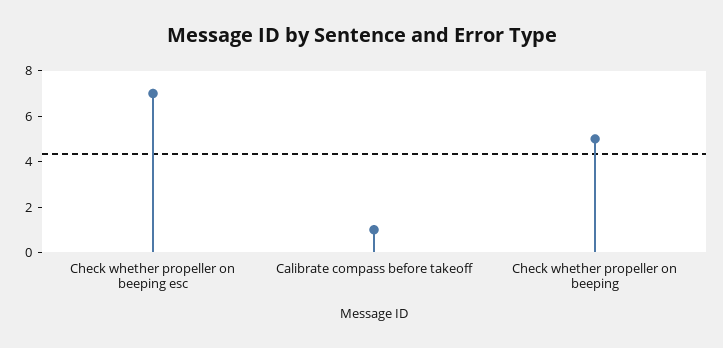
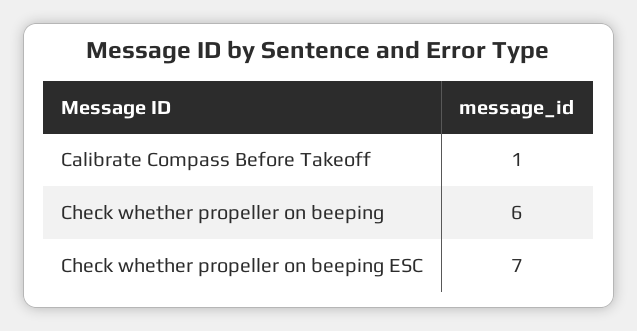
Check whether propeller on beeping: 5 -> 6

